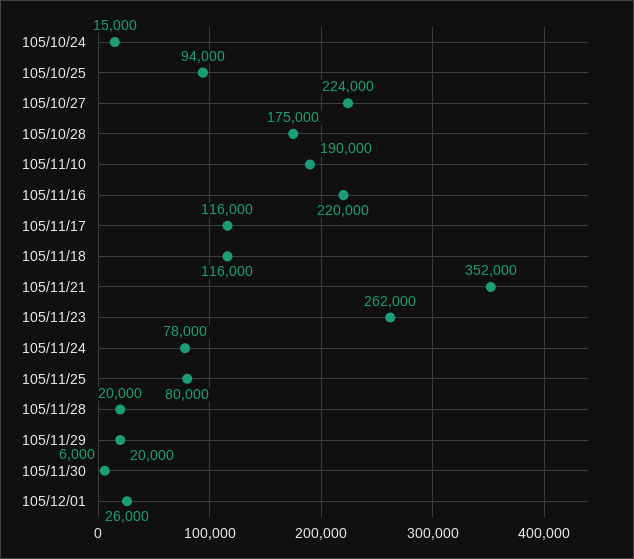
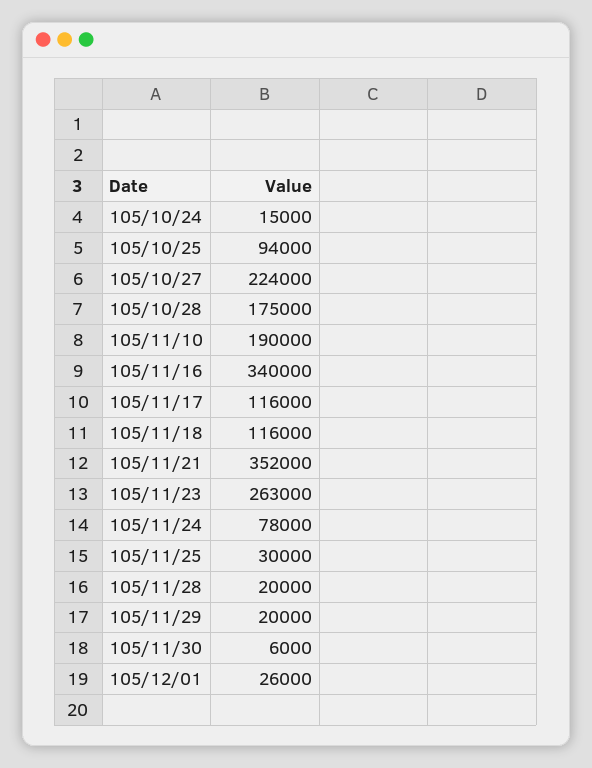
105/11/16: 220000 -> 340000
105/11/23: 262000 -> 263000
105/11/25: 80000 -> 30000

